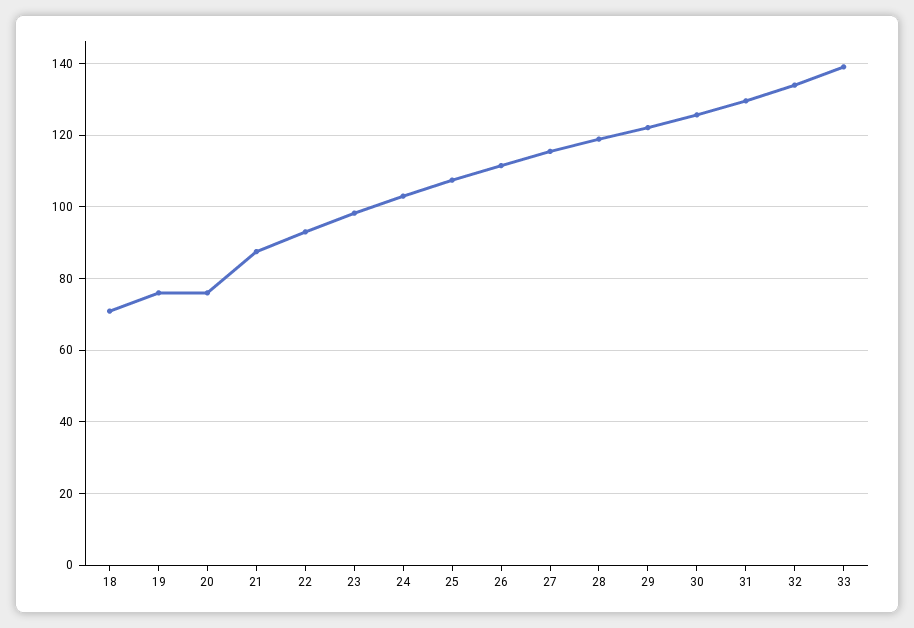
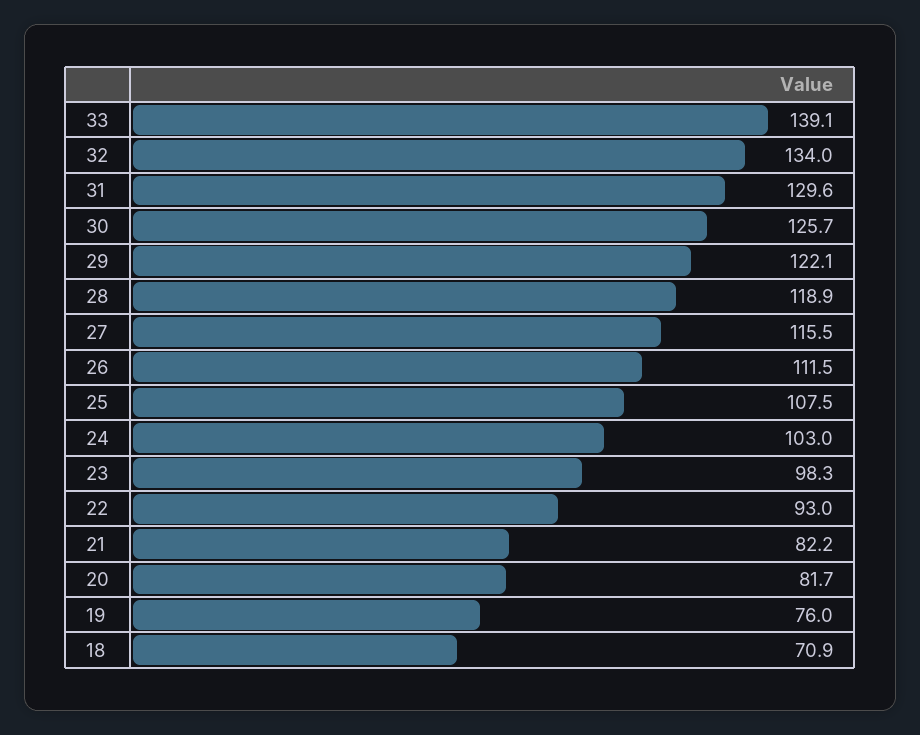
20: 76 -> 81.7
21: 88 -> 82.2

